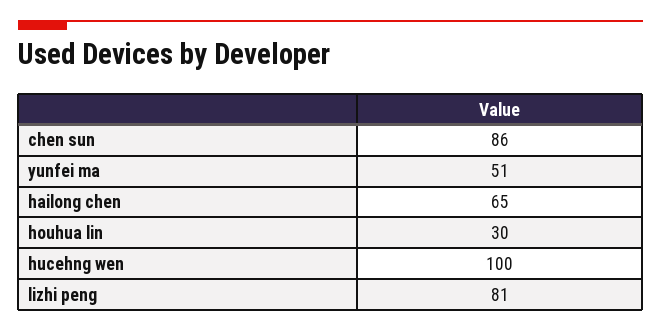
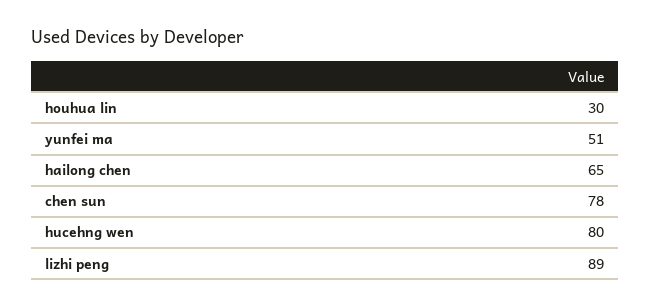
chen sun: 86 -> 78
hucehng wen: 100 -> 80
lizhi peng: 81 -> 89

